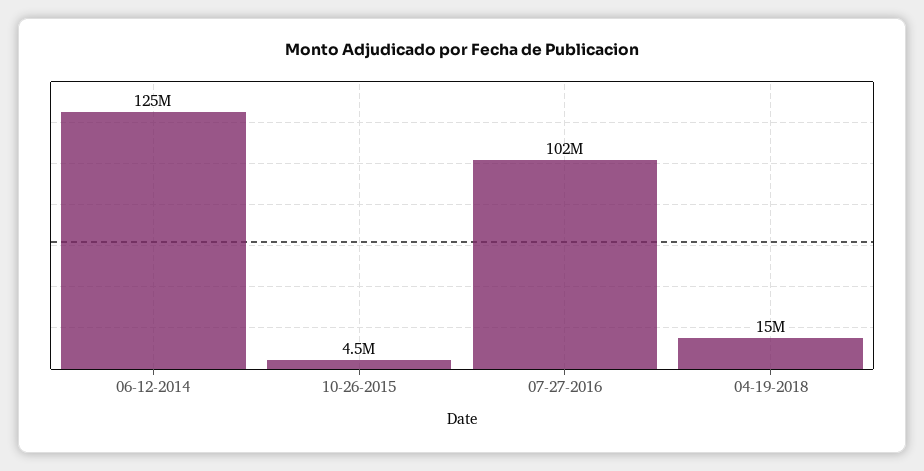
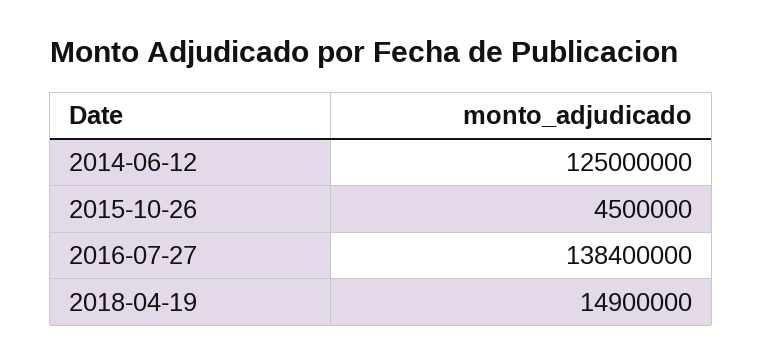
07-27-2016: 102000000 -> 138400000

